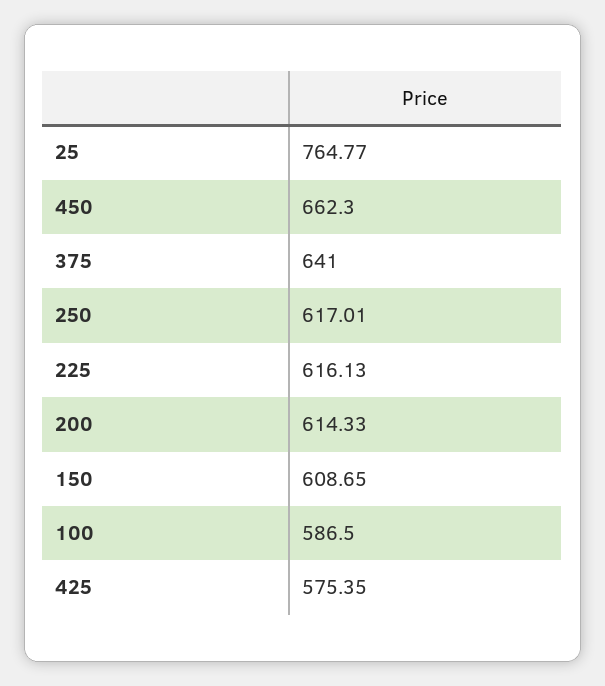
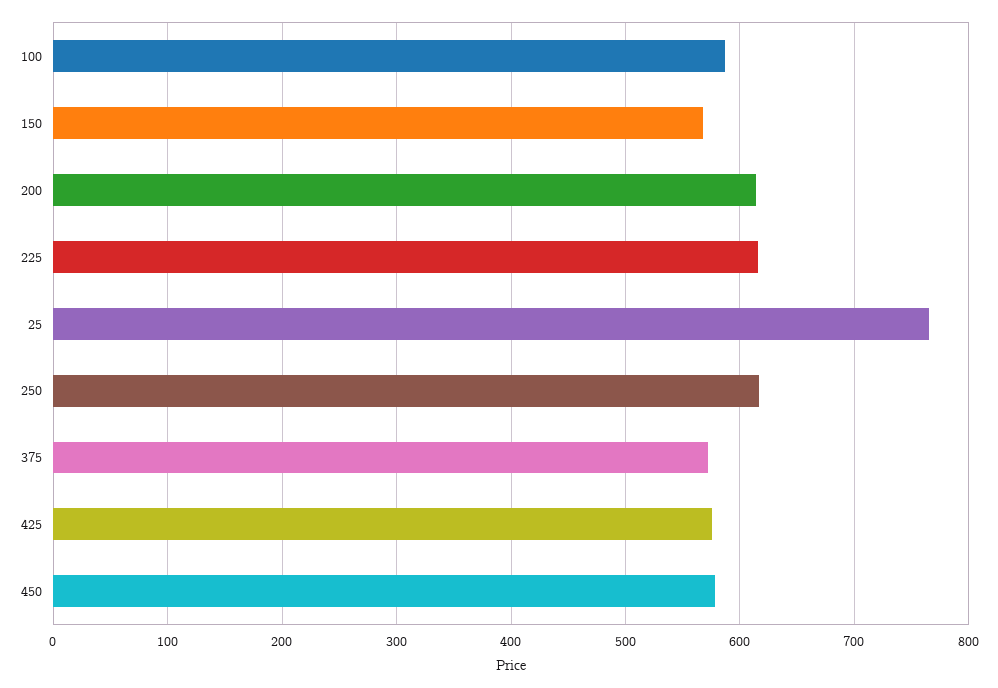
450: 662.3 -> 580
375: 641 -> 570
150: 608.65 -> 570

